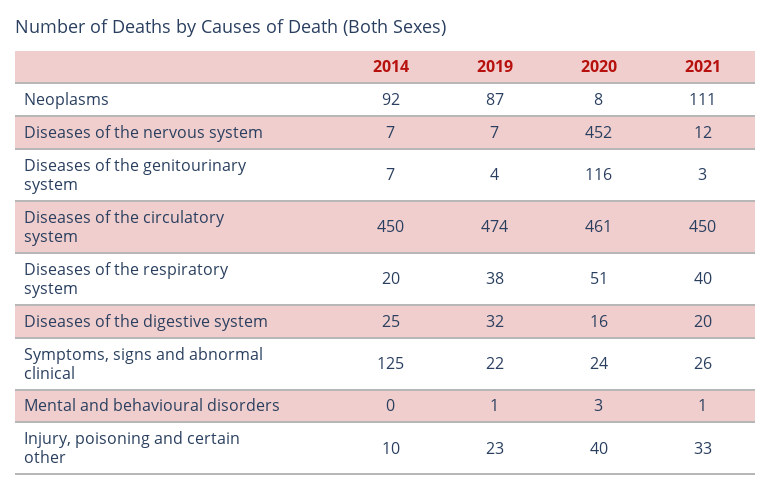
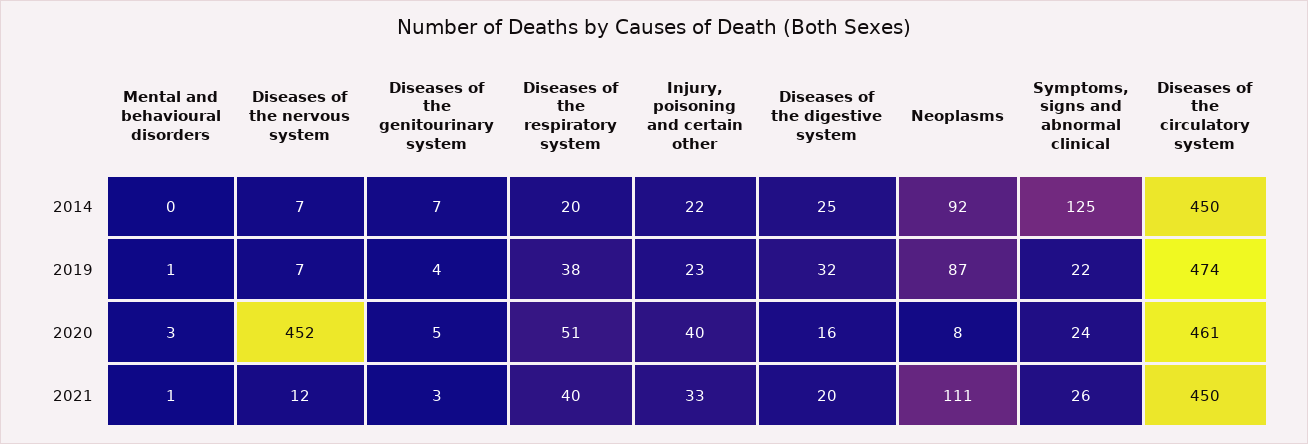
2020, Diseases of the genitourinary system: 116 -> 5
2014, Injury, poisoning and certain other: 10 -> 22

